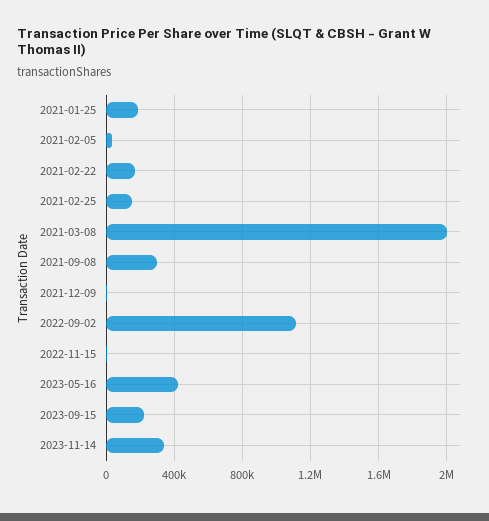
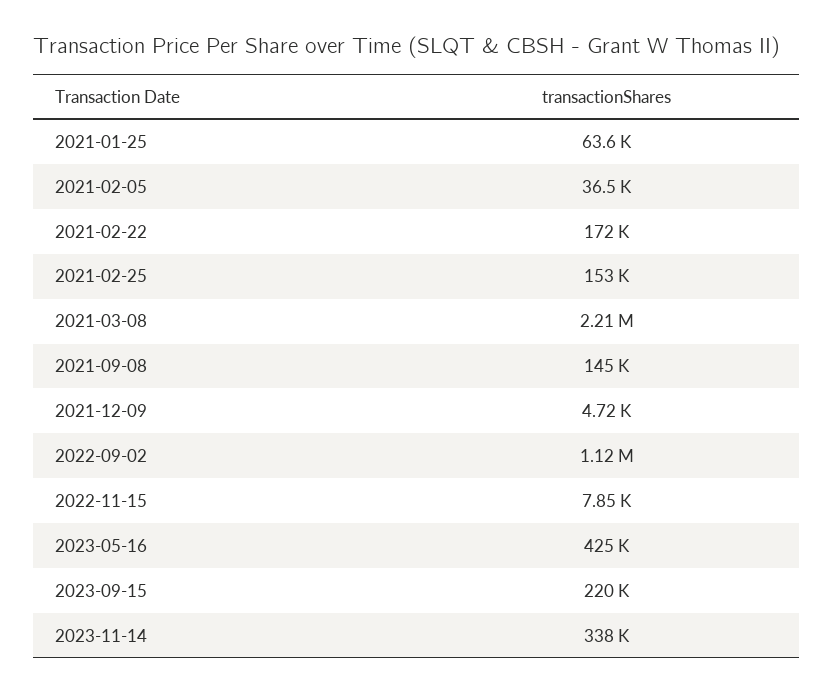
2021-01-25: 200000 -> 63600
2021-03-08: 2000000 -> 2210000
2021-09-08: 300000 -> 145000

